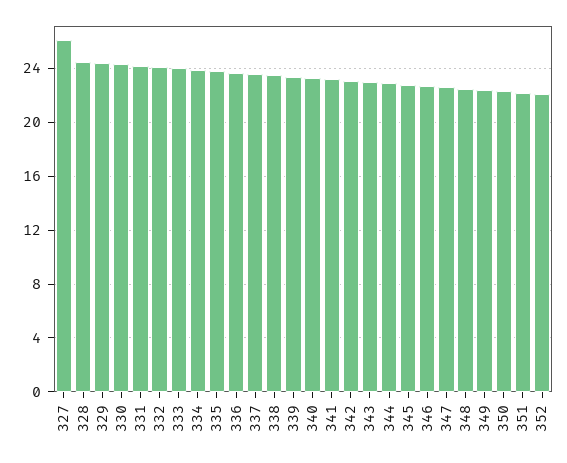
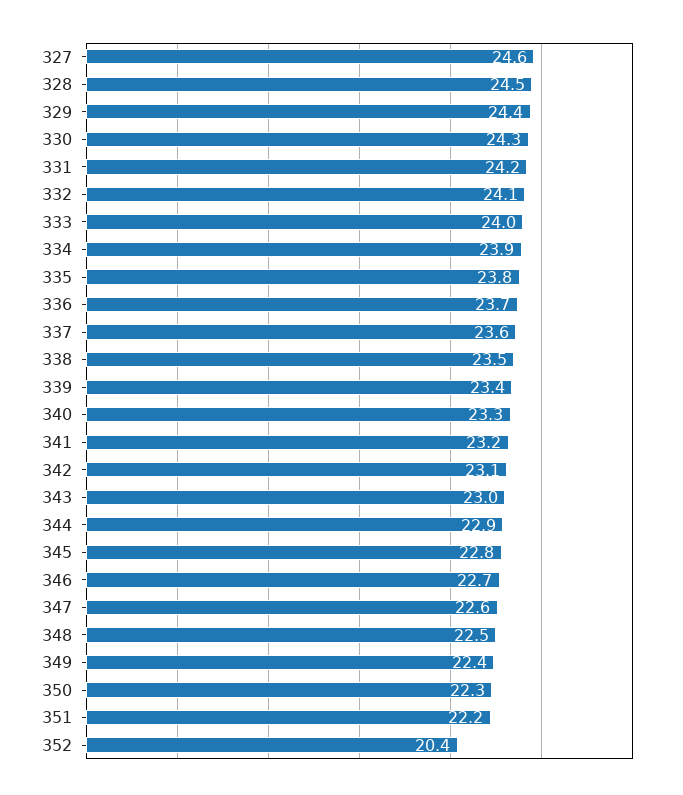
327: 26 -> 24.6
352: 22 -> 20.4

